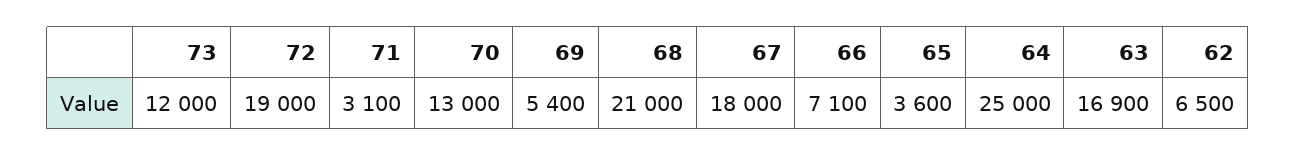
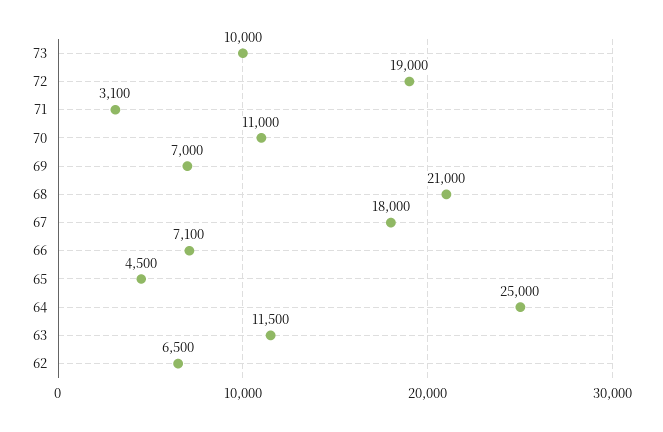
73: 12000 -> 10000
70: 13000 -> 11000
69: 5400 -> 7000
65: 3600 -> 4500
63: 16900 -> 11500

